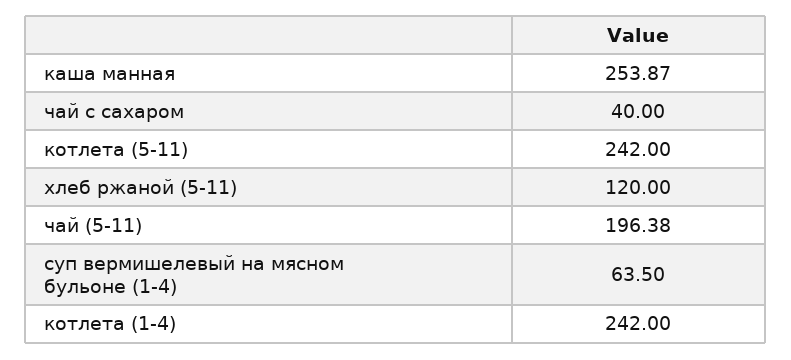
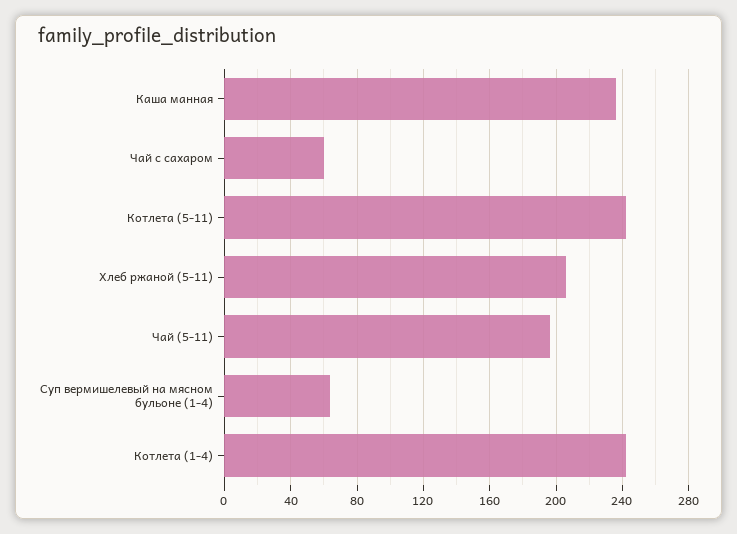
каша манная: 253.87 -> 235
чай с сахаром: 40 -> 60
хлеб ржаной (5-11): 120 -> 205

